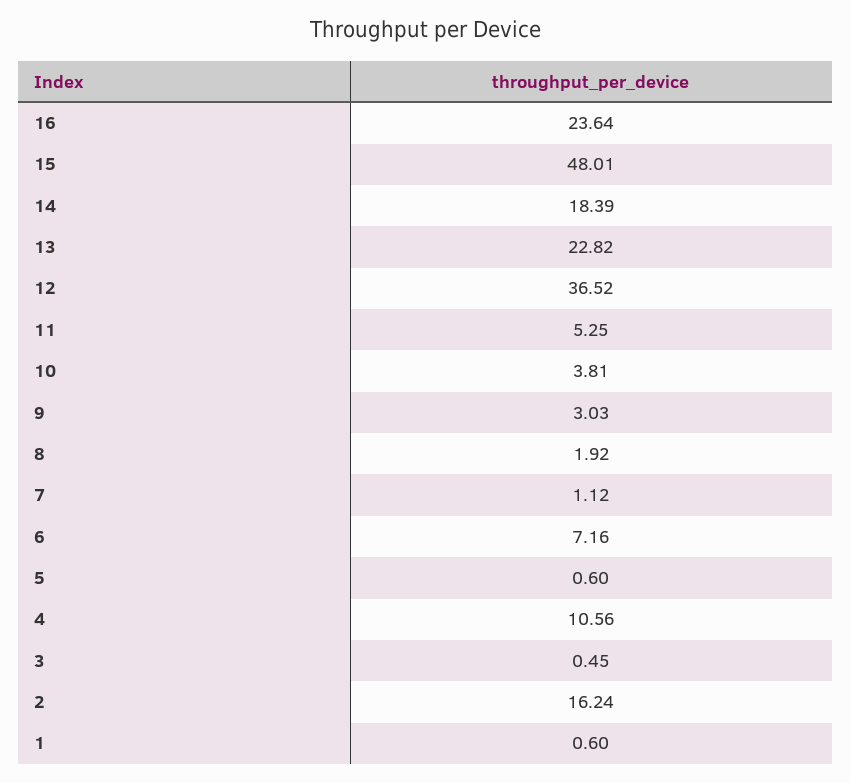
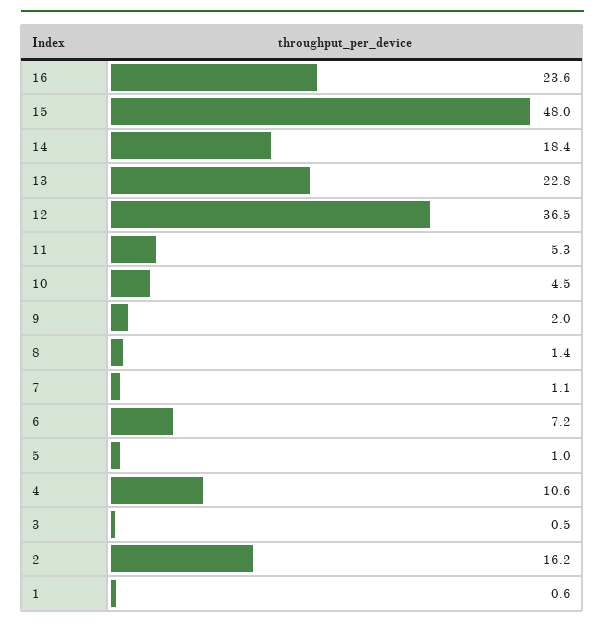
10: 3.81 -> 4.5
9: 3.03 -> 2
8: 1.92 -> 1.4
5: 0.6 -> 1

